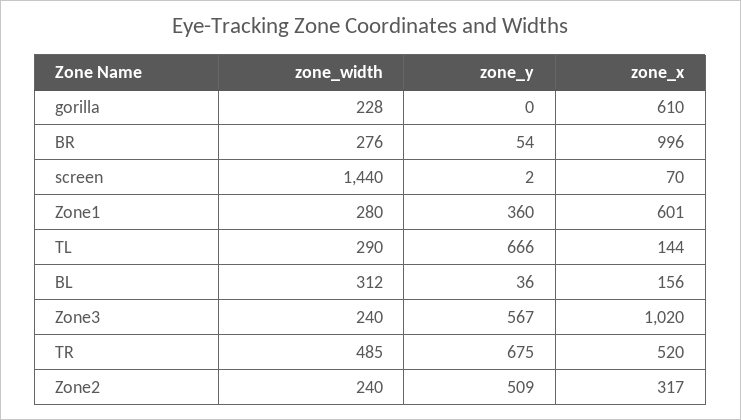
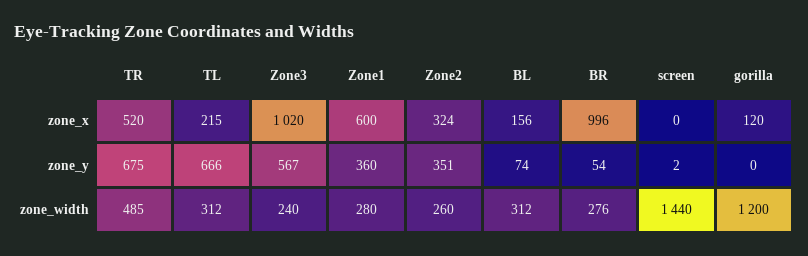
zone_width, gorilla: 228 -> 1200
zone_x, gorilla: 610 -> 120
zone_x, screen: 70 -> 0
zone_x, Zone1: 601 -> 600
zone_width, TL: 290 -> 312
zone_x, TL: 144 -> 215
zone_y, BL: 36 -> 74
zone_width, Zone2: 240 -> 260
zone_y, Zone2: 509 -> 351
zone_x, Zone2: 317 -> 324

